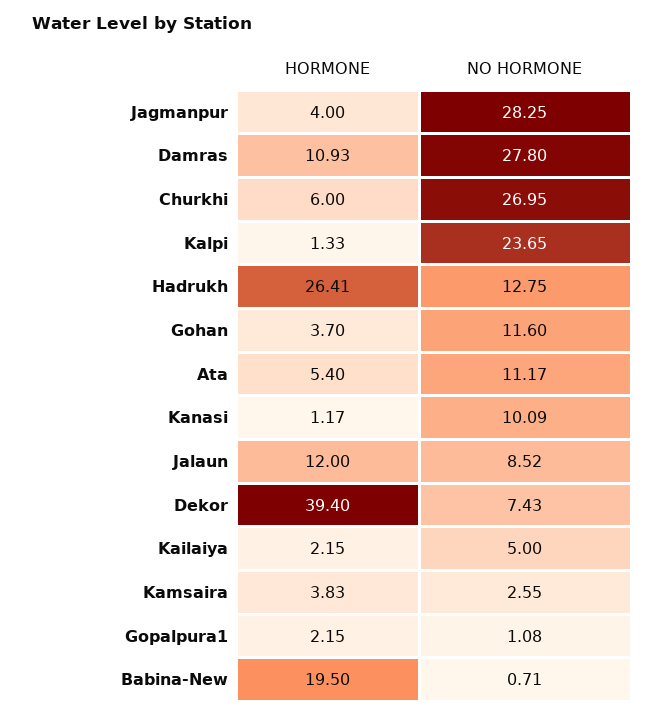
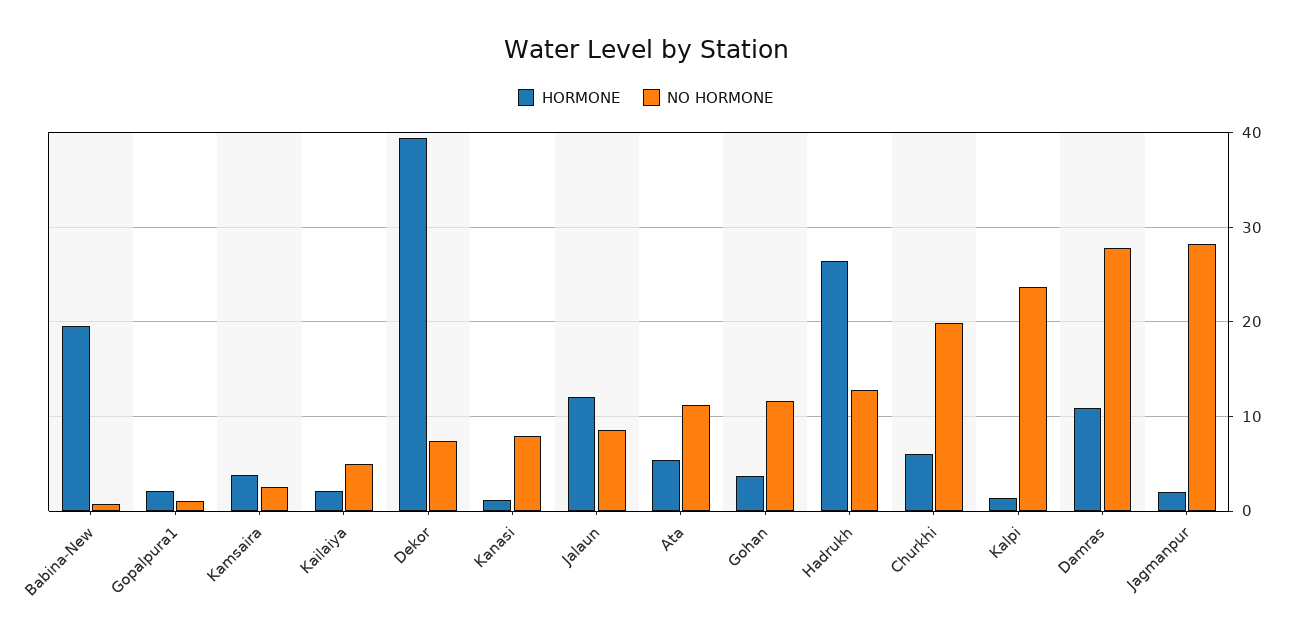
HORMONE, Jagmanpur: 4 -> 2
NO HORMONE, Churkhi: 26.95 -> 20
NO HORMONE, Kanasi: 10.09 -> 8

